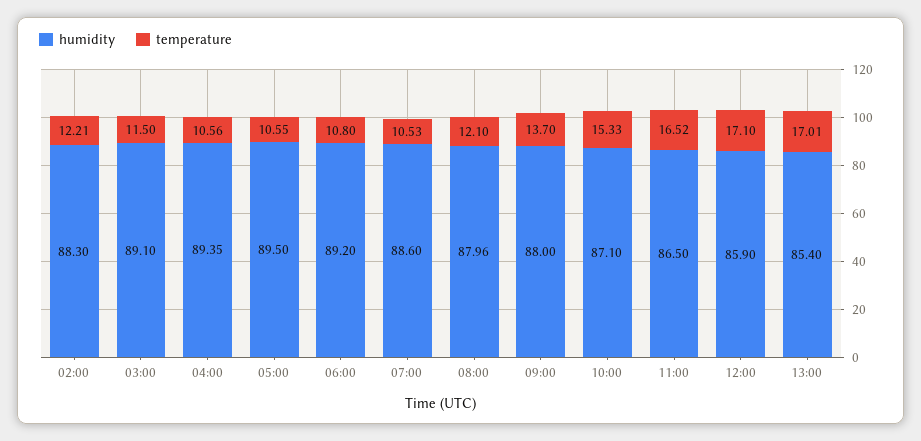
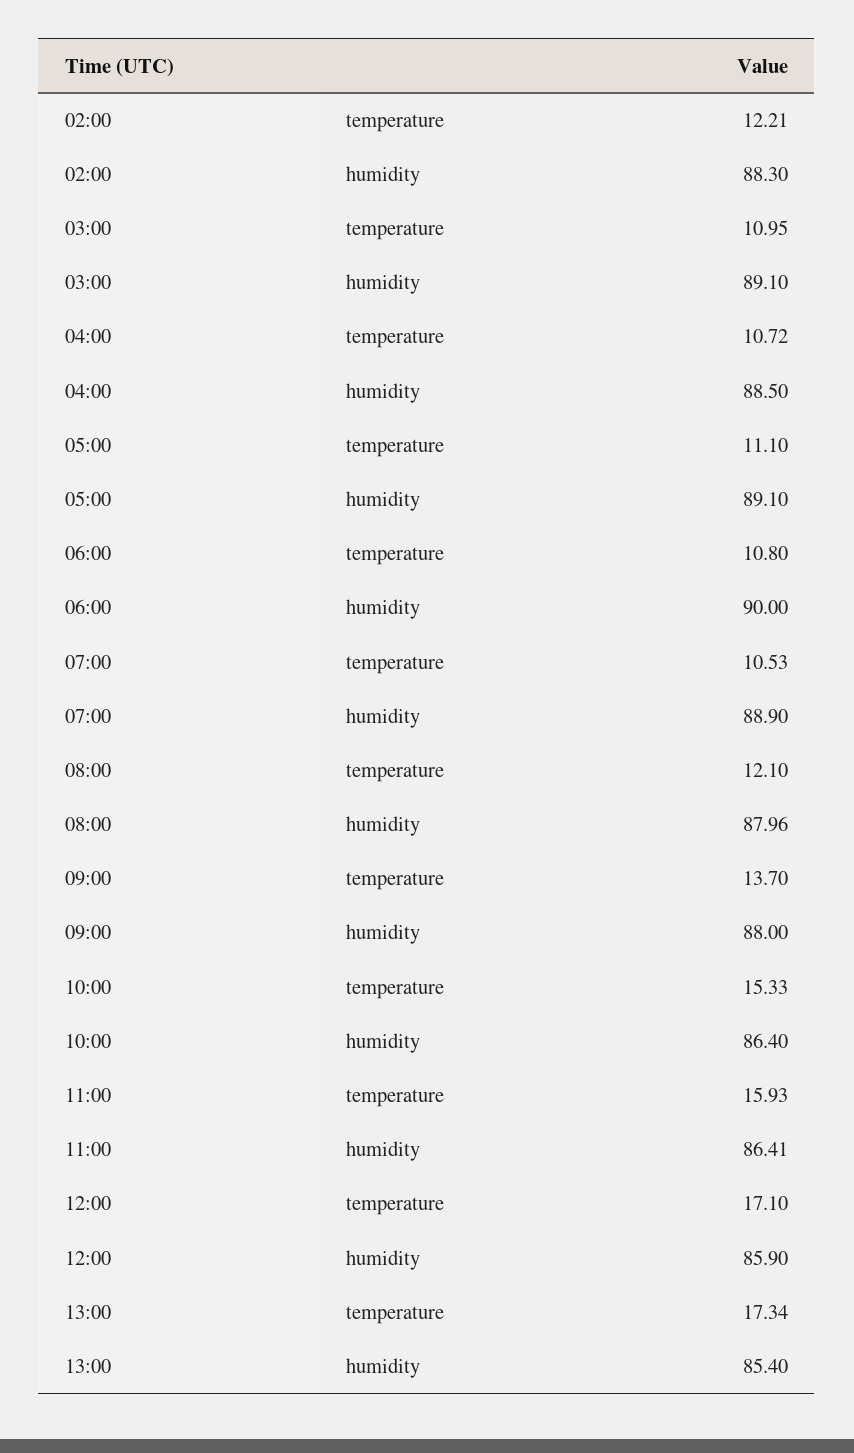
temperature, 03:00: 11.5 -> 10.95
humidity, 04:00: 89.35 -> 88.5
temperature, 04:00: 10.56 -> 10.72
humidity, 05:00: 89.5 -> 89.1
temperature, 05:00: 10.55 -> 11.1
humidity, 06:00: 89.2 -> 90
humidity, 07:00: 88.6 -> 88.9
humidity, 10:00: 87.1 -> 86.4
humidity, 11:00: 86.5 -> 86.41
temperature, 11:00: 16.52 -> 15.93
temperature, 13:00: 17.01 -> 17.34

